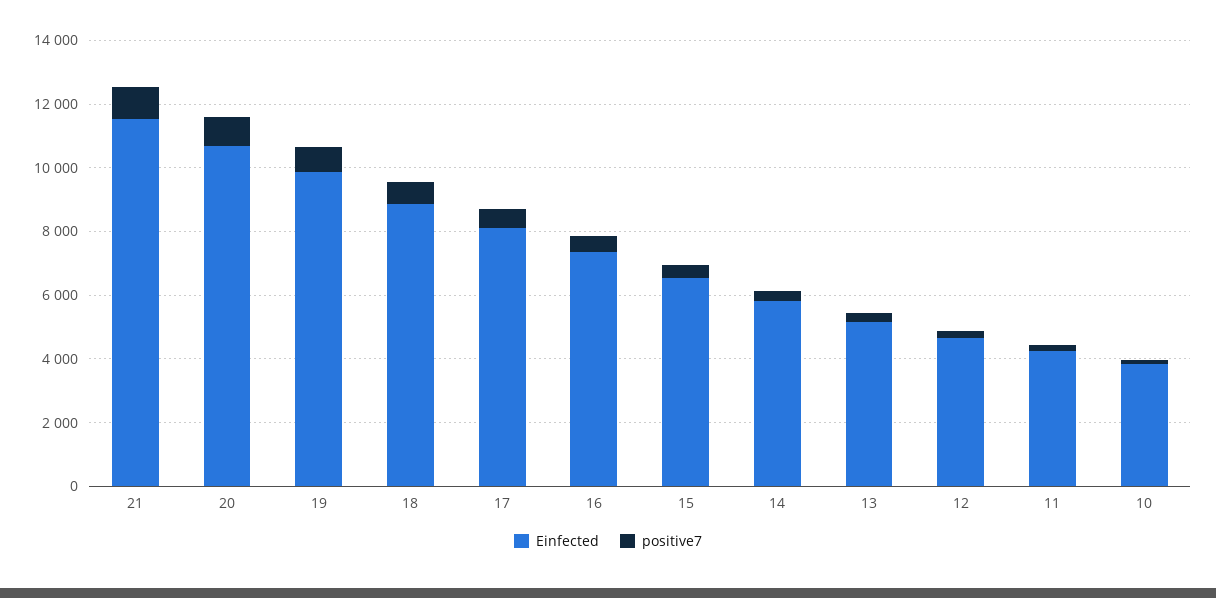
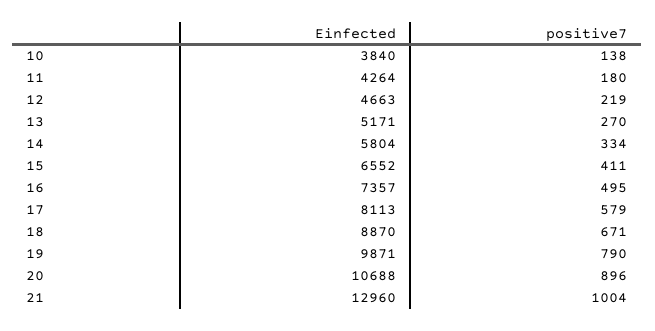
Einfected, 21: 11500 -> 12960

